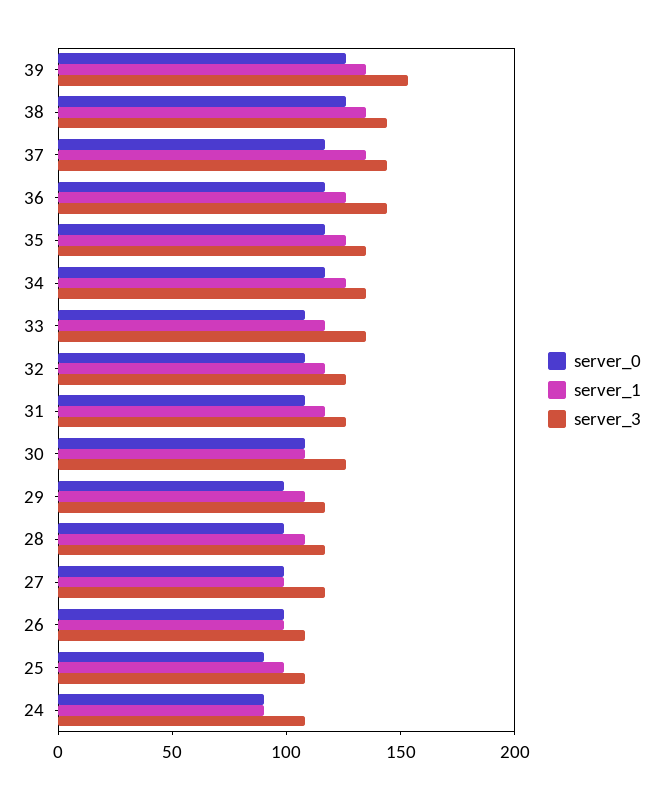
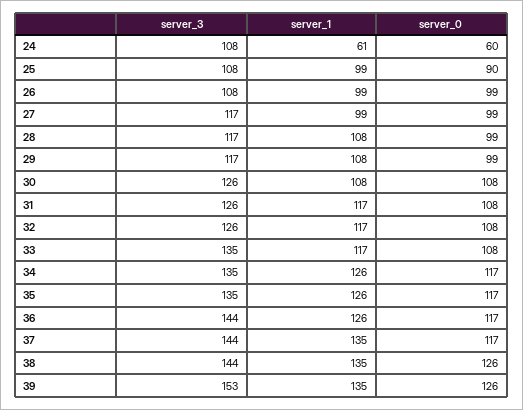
server_0, 24: 90 -> 60
server_1, 24: 90 -> 61

